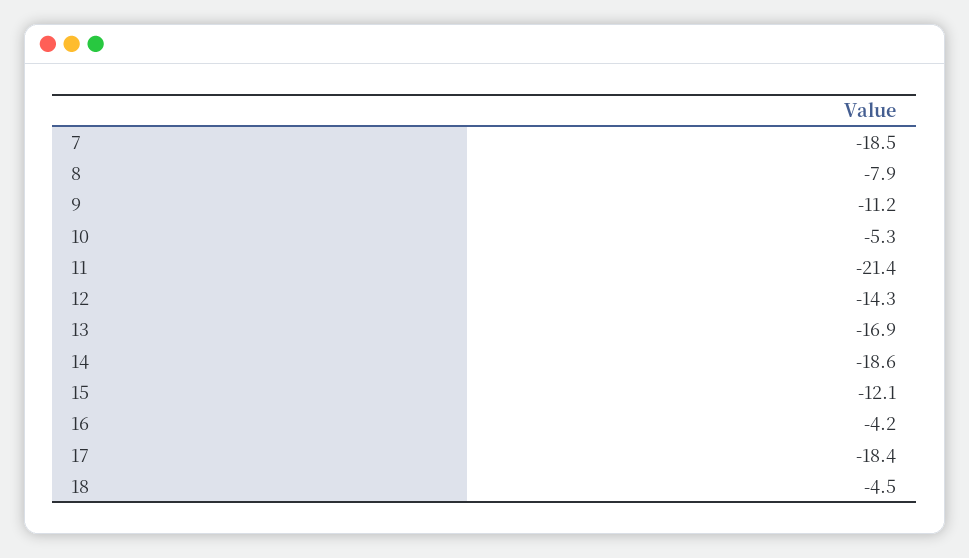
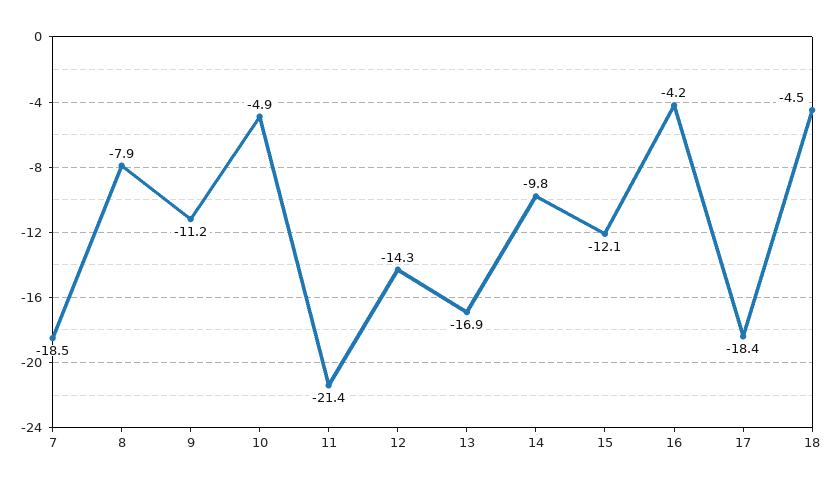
10: -5.3 -> -4.9
14: -18.6 -> -9.8

